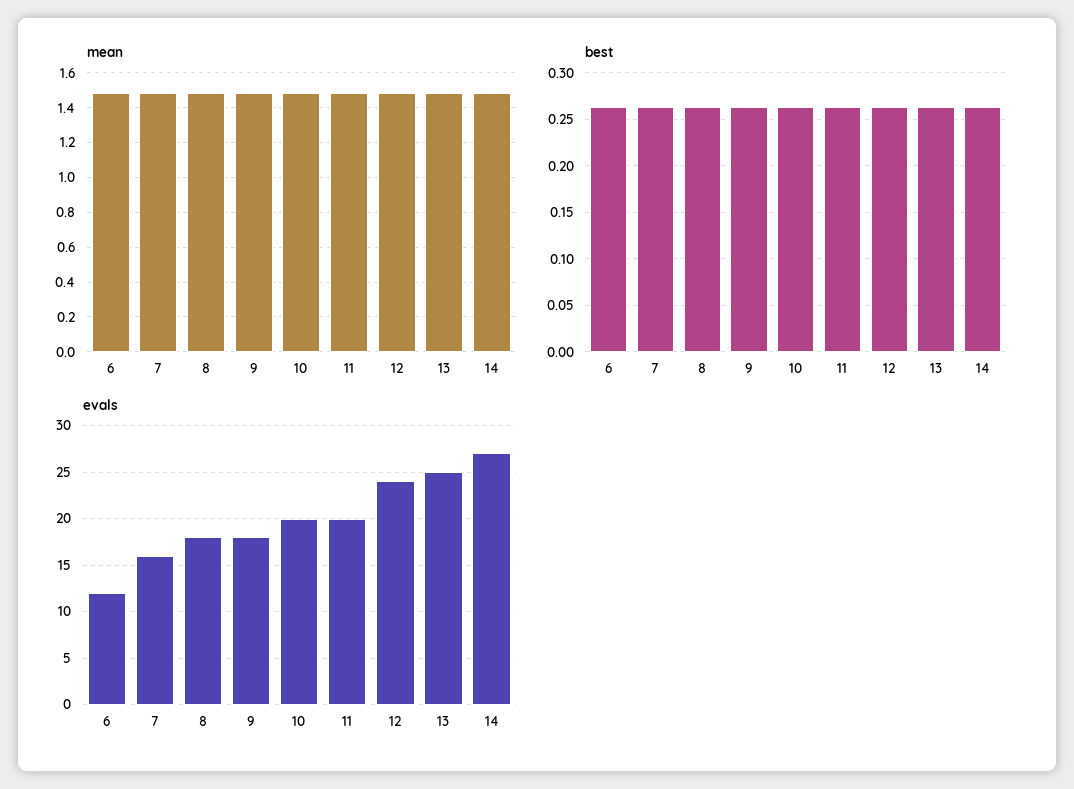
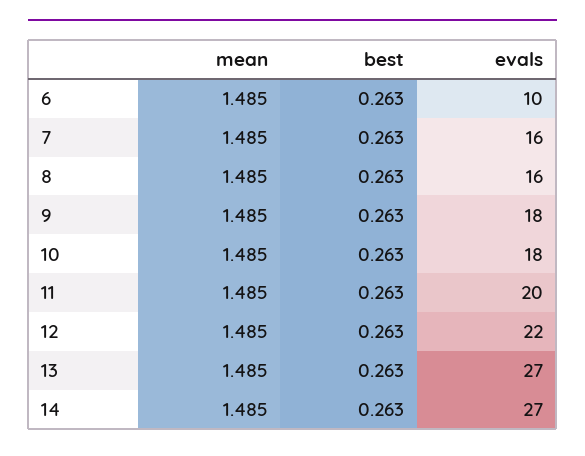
evals, 6: 12 -> 10
evals, 8: 18 -> 16
evals, 10: 20 -> 18
evals, 12: 24 -> 22
evals, 13: 25 -> 27

